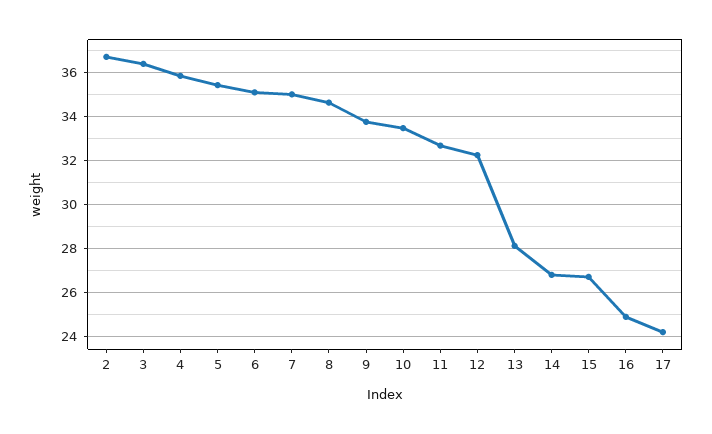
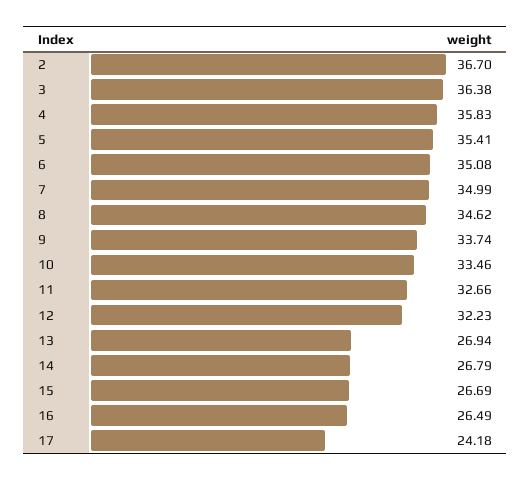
13: 28 -> 26.94
16: 25 -> 26.49

